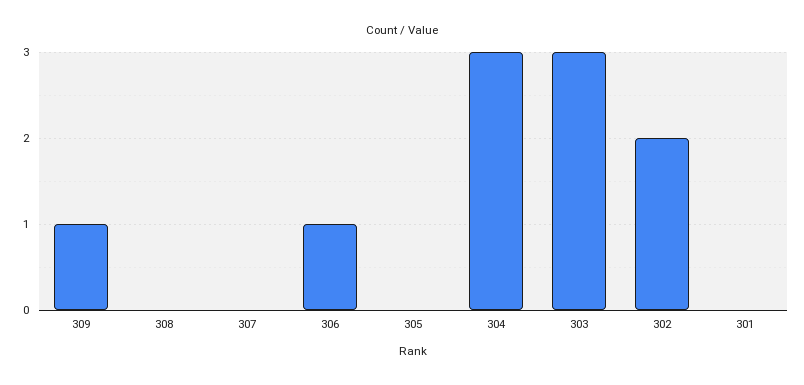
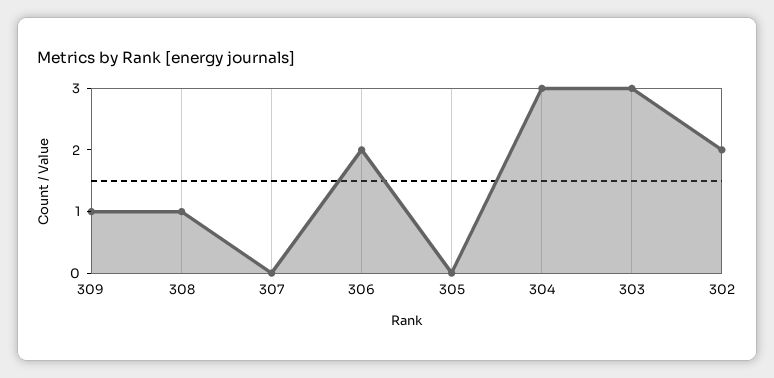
308: 0 -> 1
306: 1 -> 2
301: 0 -> none

